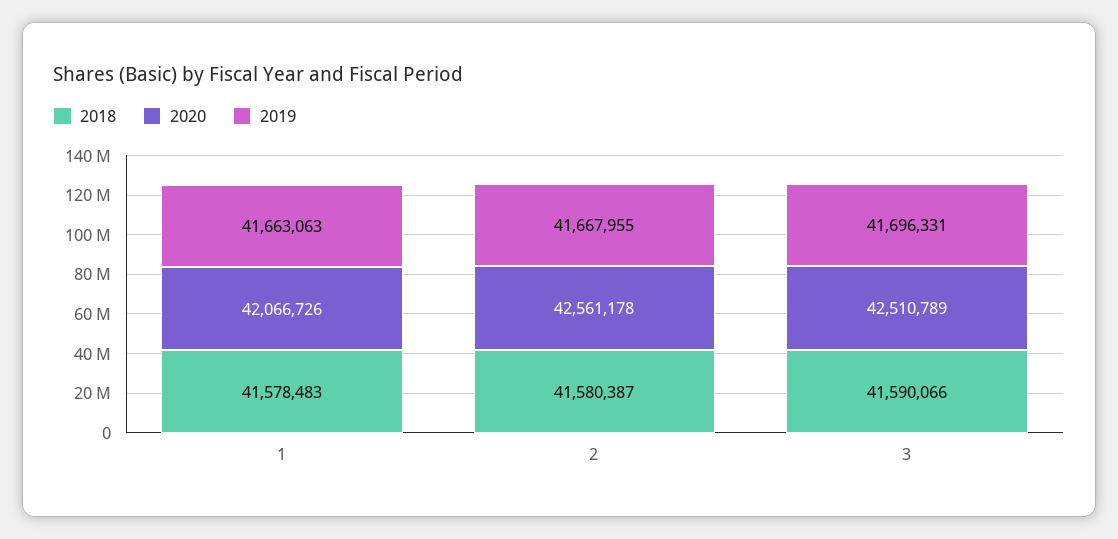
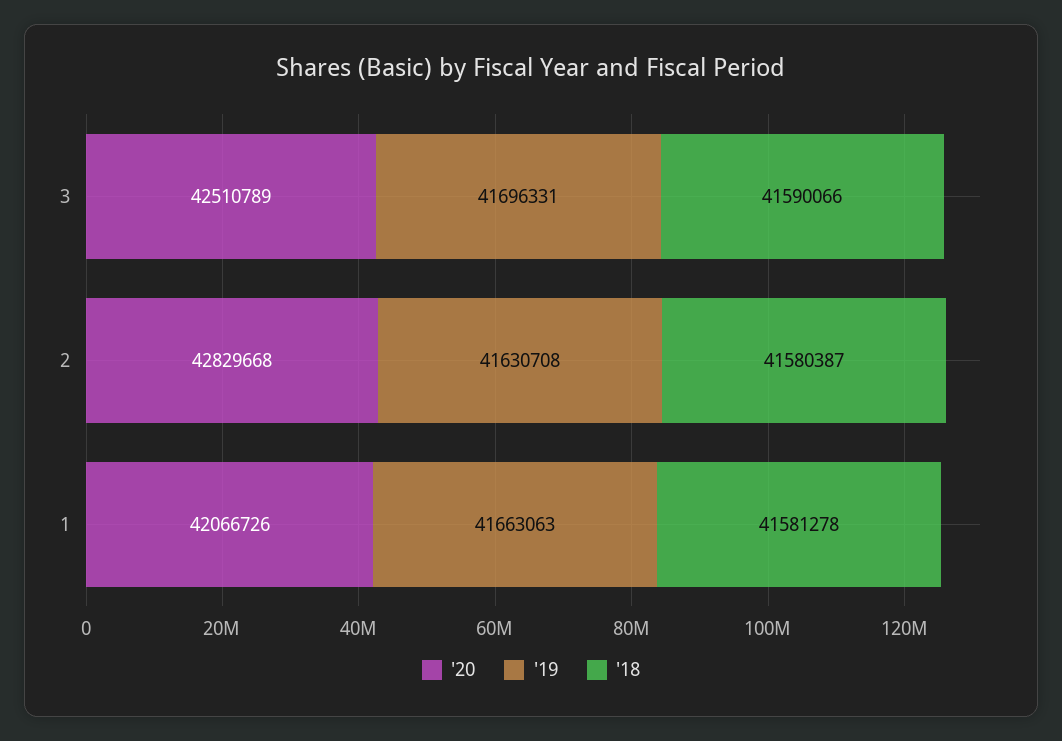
2018, 1: 41578483 -> 41581278
2020, 2: 42561178 -> 42829668
2019, 2: 41667955 -> 41630708

